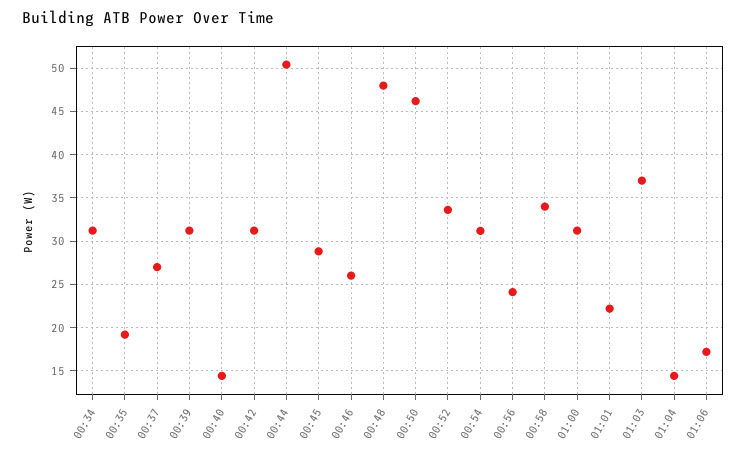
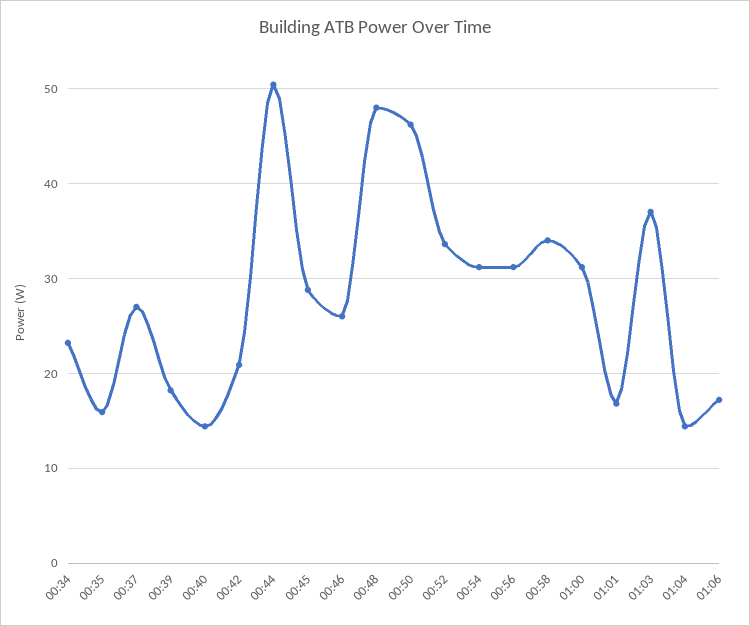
00:34: 31 -> 23
00:35: 19 -> 16
00:39: 31 -> 18
00:42: 31 -> 21
00:56: 24 -> 31
01:01: 22 -> 17

